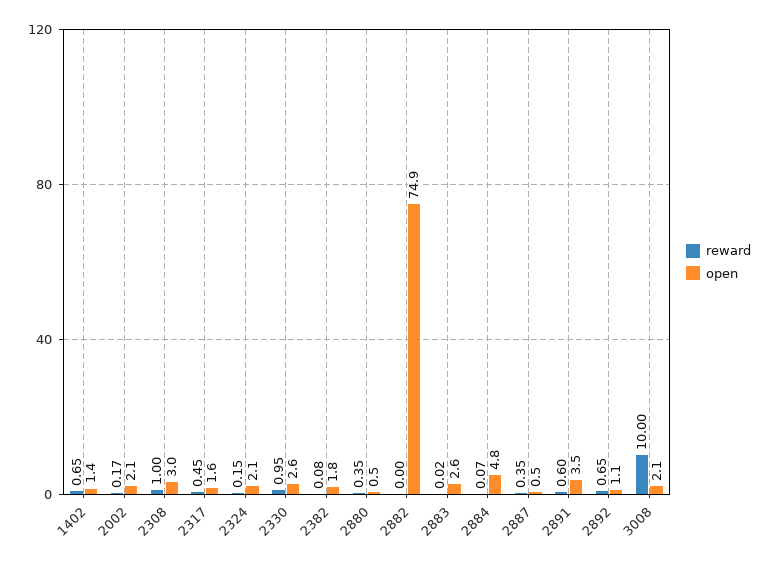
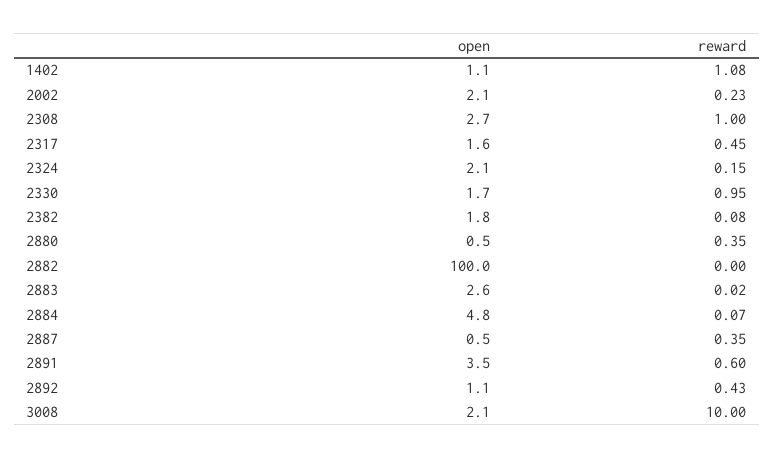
reward, 1402: 0.65 -> 1.08
open, 1402: 1.4 -> 1.1
reward, 2002: 0.17 -> 0.23
open, 2308: 3 -> 2.7
open, 2330: 2.6 -> 1.7
open, 2882: 74.9 -> 100
reward, 2892: 0.65 -> 0.43

